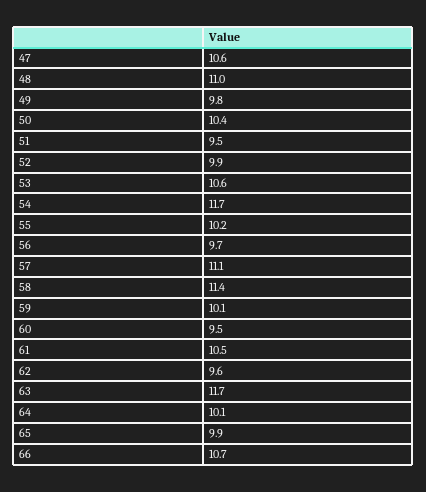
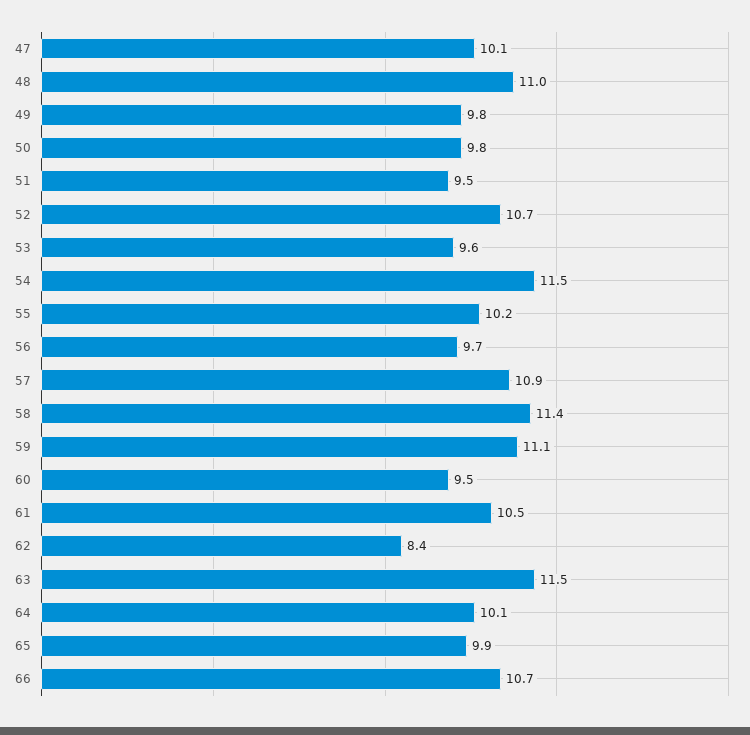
47: 10.6 -> 10.1
50: 10.4 -> 9.8
52: 9.9 -> 10.7
53: 10.6 -> 9.6
54: 11.7 -> 11.5
57: 11.1 -> 10.9
59: 10.1 -> 11.1
62: 9.6 -> 8.4
63: 11.7 -> 11.5

